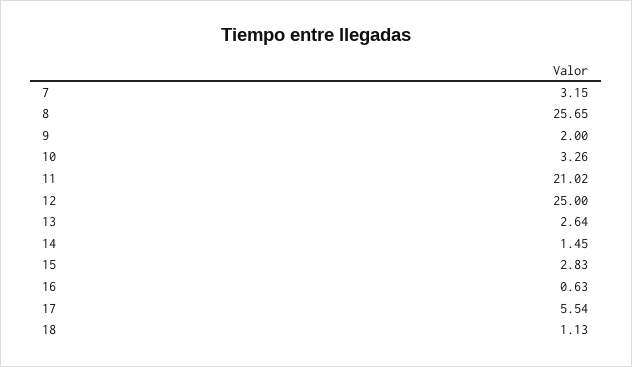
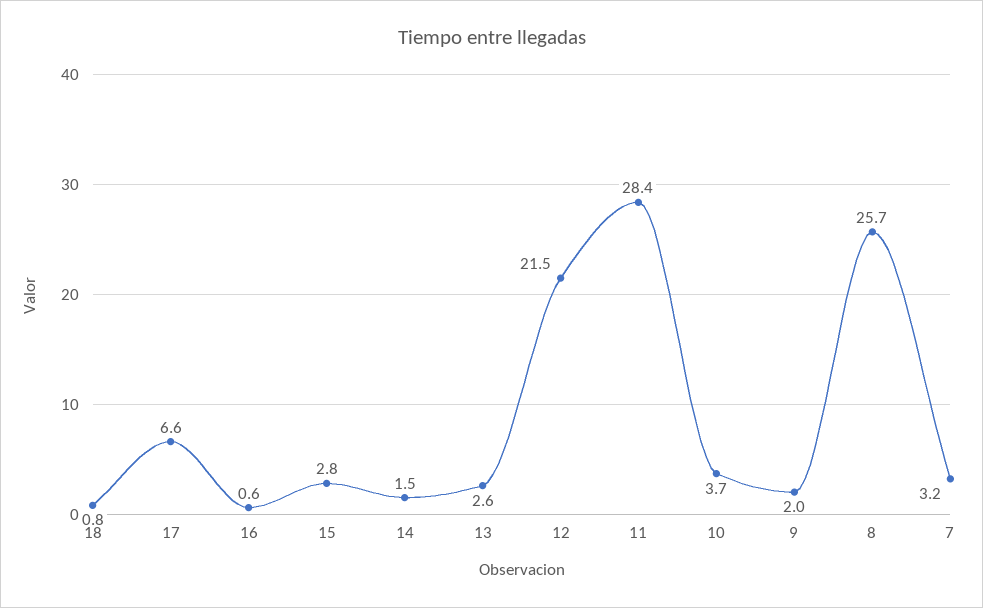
10: 3.26 -> 3.7
11: 21.02 -> 28.4
12: 25 -> 21.5
17: 5.54 -> 6.6
18: 1.13 -> 0.8

